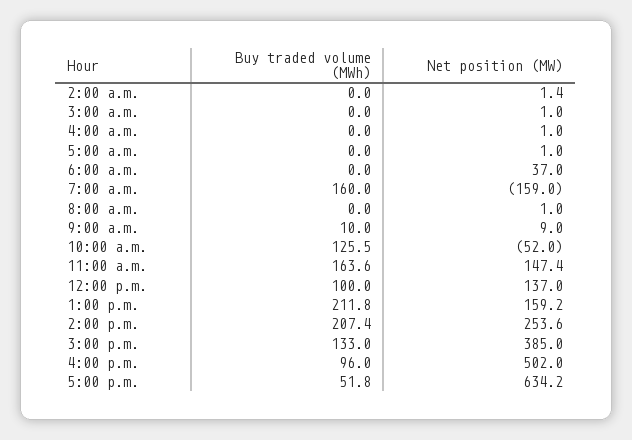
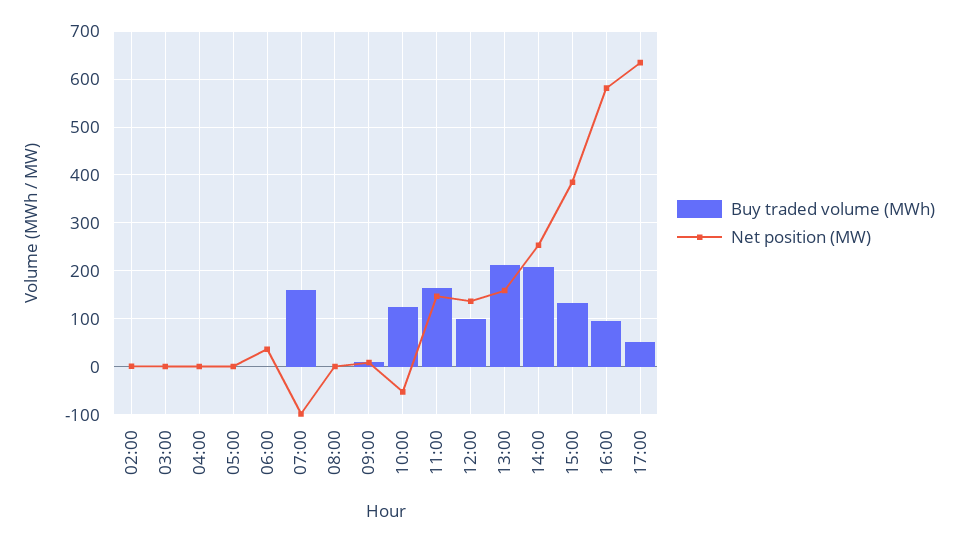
Net position (MW), 7:00 a.m.: -159 -> -100
Net position (MW), 4:00 p.m.: 502 -> 580

